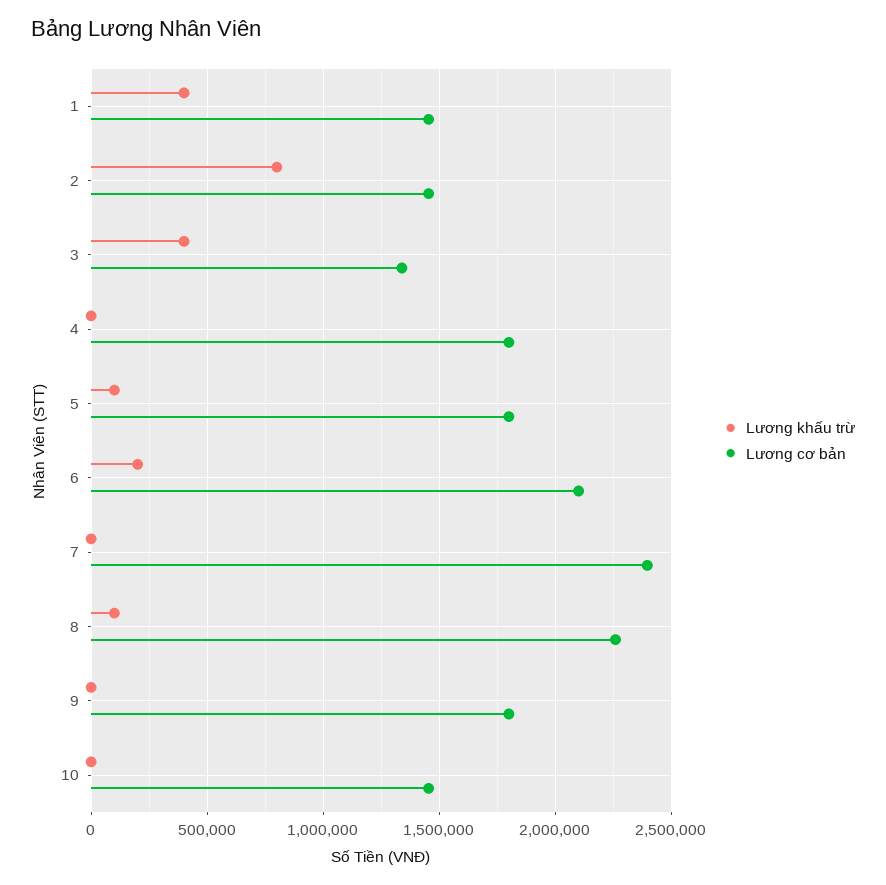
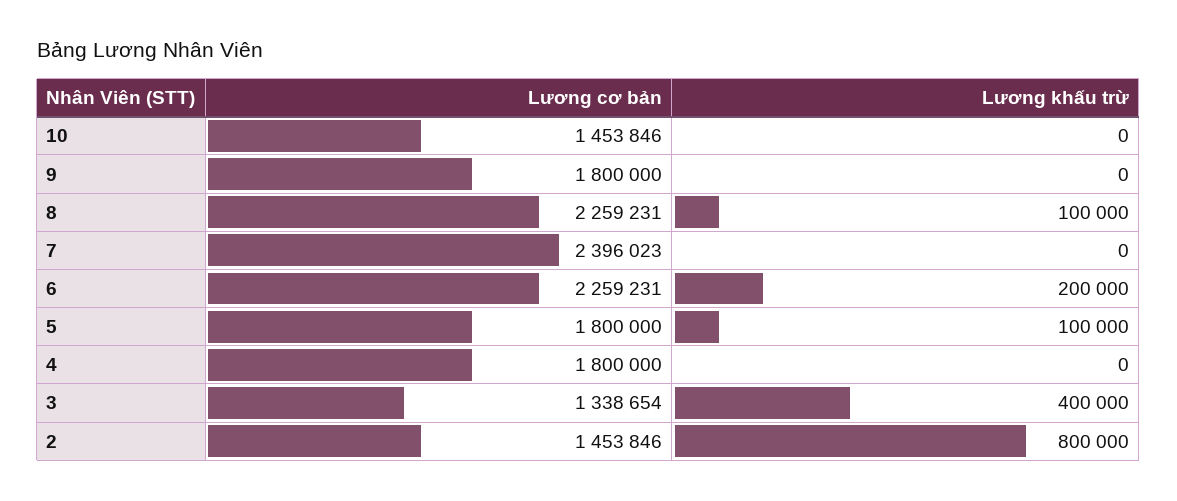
Lương khấu trừ, 1: 400000 -> none
Lương cơ bản, 1: 1450000 -> none
Lương cơ bản, 6: 2100000 -> 2259231

